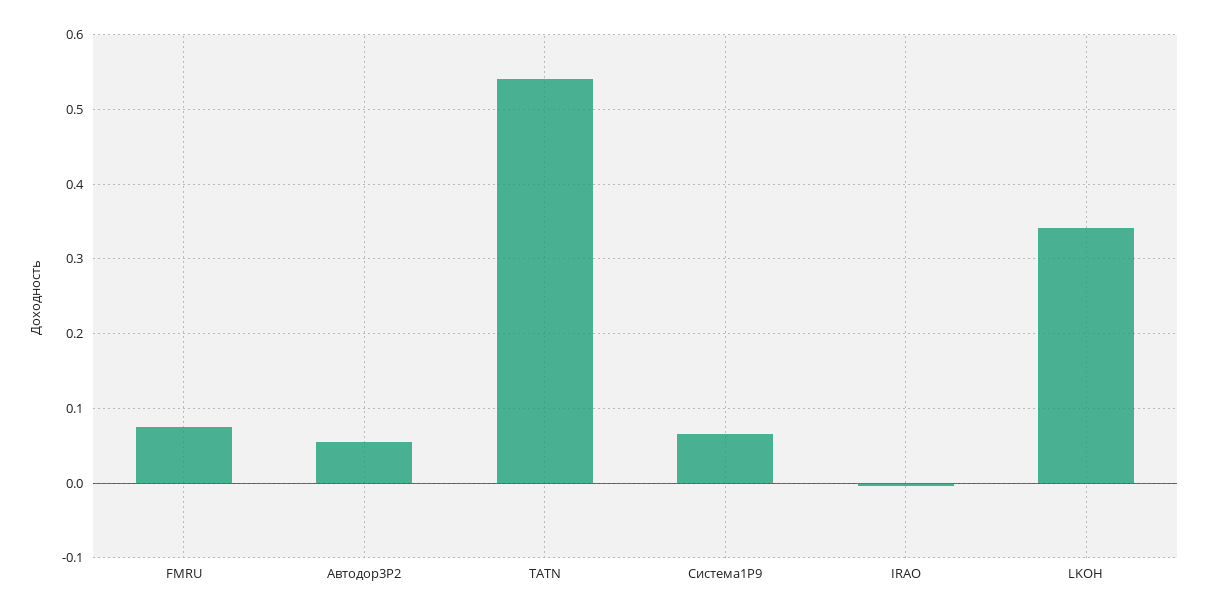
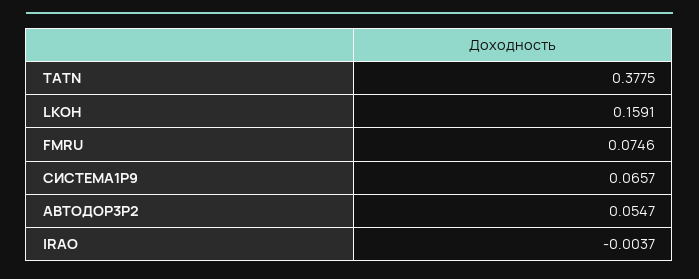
TATN: 0.54 -> 0.3775
LKOH: 0.34 -> 0.1591

